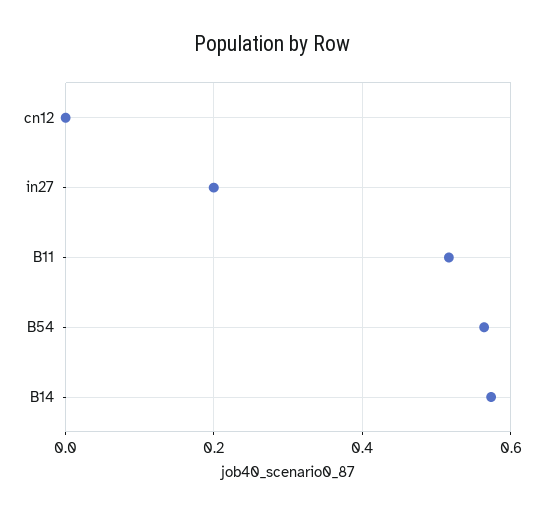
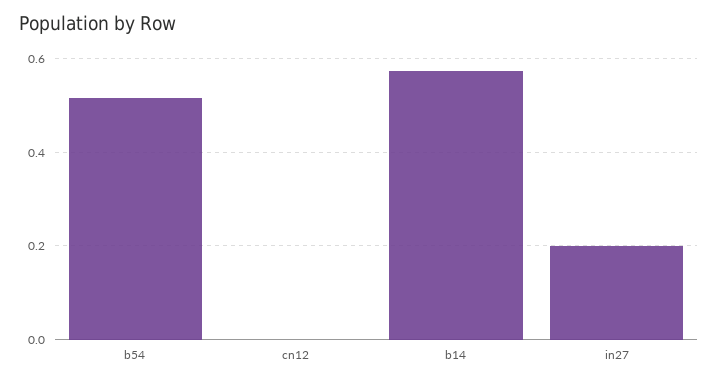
B11: 0.52 -> none
B54: 0.56 -> 0.52

